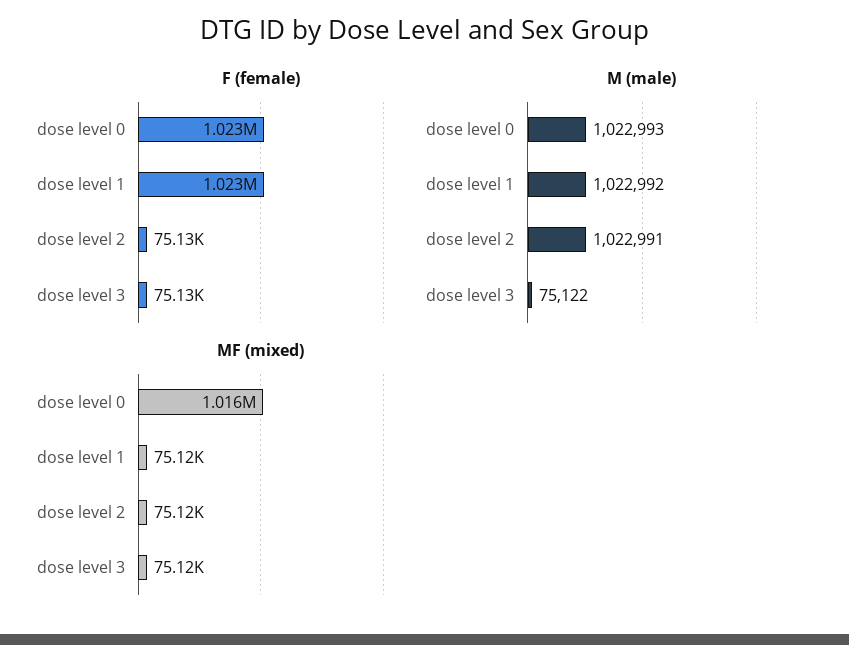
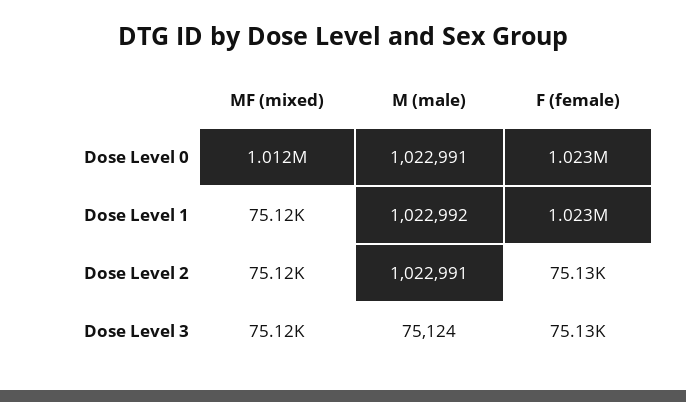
M (male), dose level 0: 1022993 -> 1022991
M (male), dose level 3: 75122 -> 75124
MF (mixed), dose level 0: 1016000 -> 1012000

